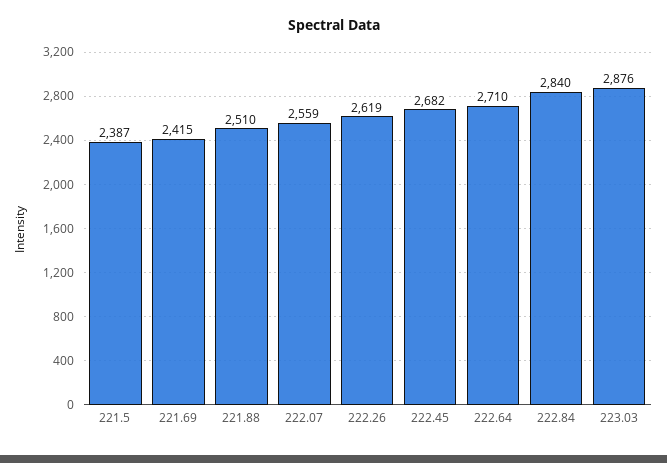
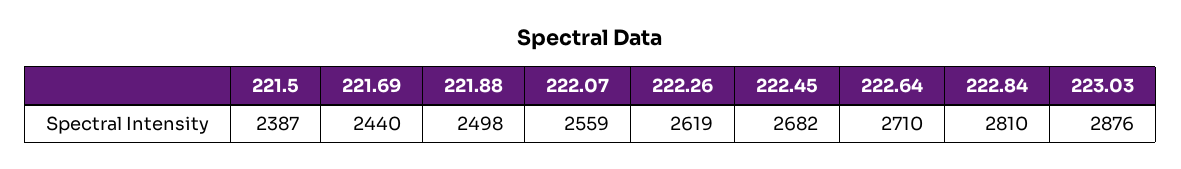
221.69: 2415 -> 2440
221.88: 2510 -> 2498
222.84: 2840 -> 2810

